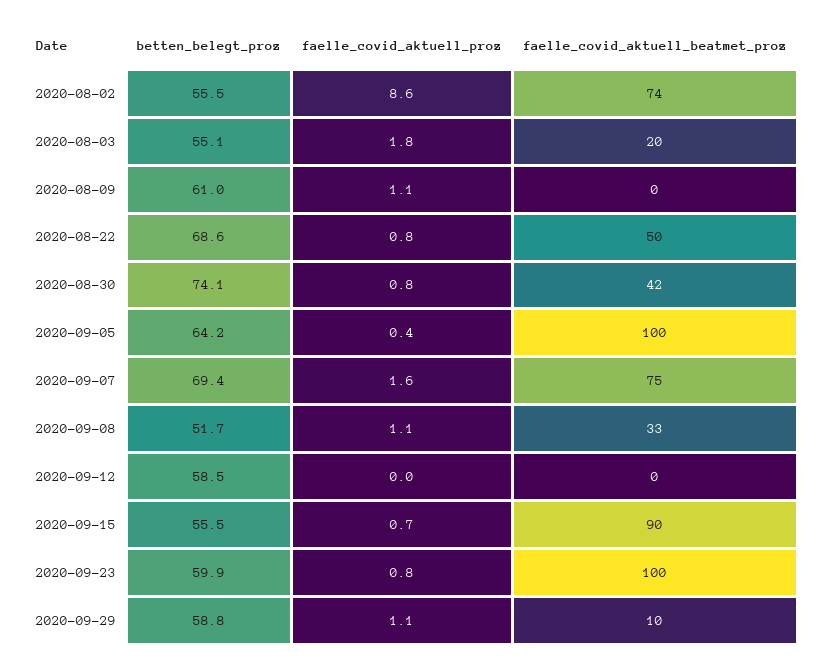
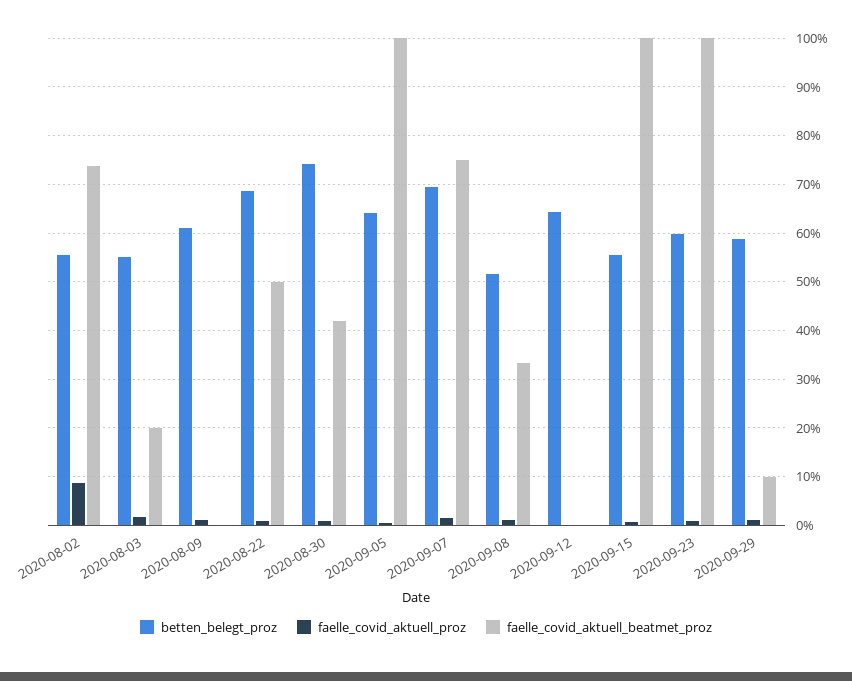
betten_belegt_proz, 2020-09-12: 58.5 -> 64
faelle_covid_aktuell_beatmet_proz, 2020-09-15: 90 -> 100

